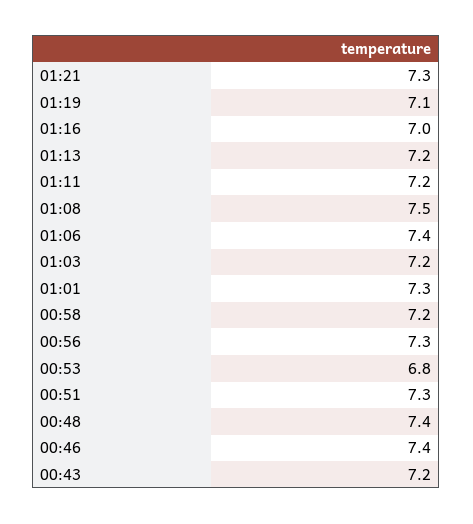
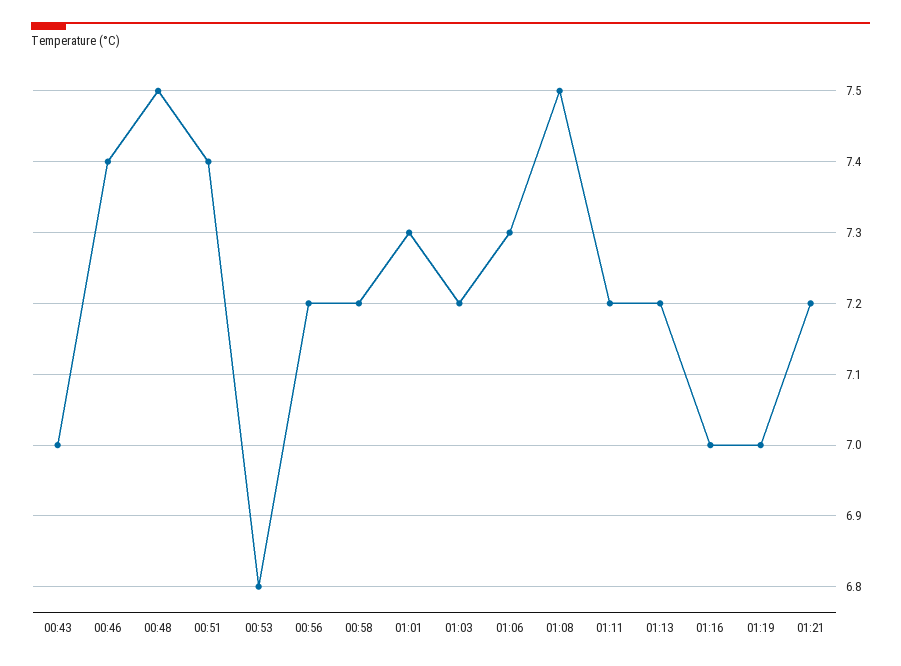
01:21: 7.3 -> 7.2
01:19: 7.1 -> 7
01:06: 7.4 -> 7.3
00:56: 7.3 -> 7.2
00:51: 7.3 -> 7.4
00:48: 7.4 -> 7.5
00:43: 7.2 -> 7

